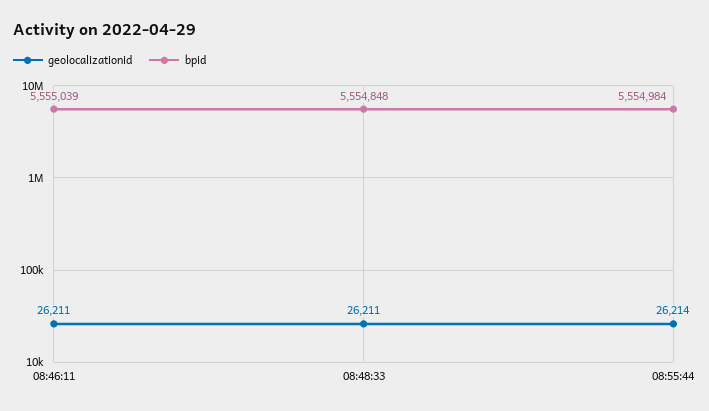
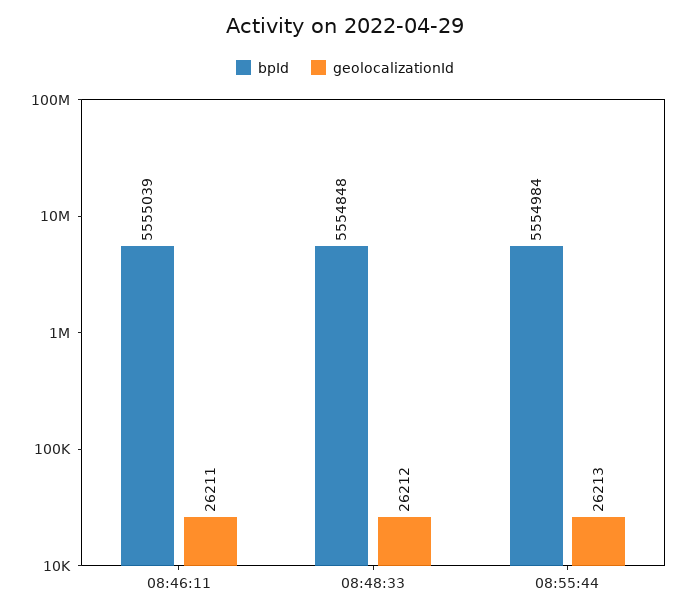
geolocalizationid, 08:48:33: 26211 -> 26212
geolocalizationid, 08:55:44: 26214 -> 26213

